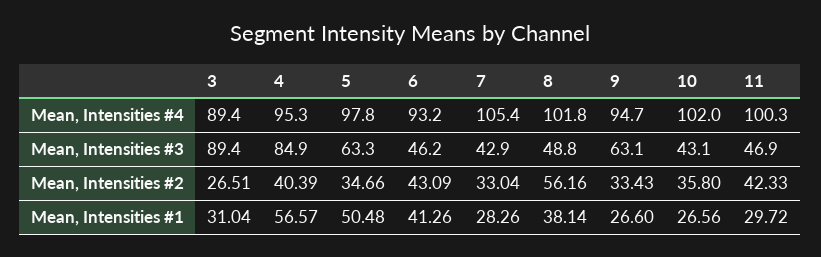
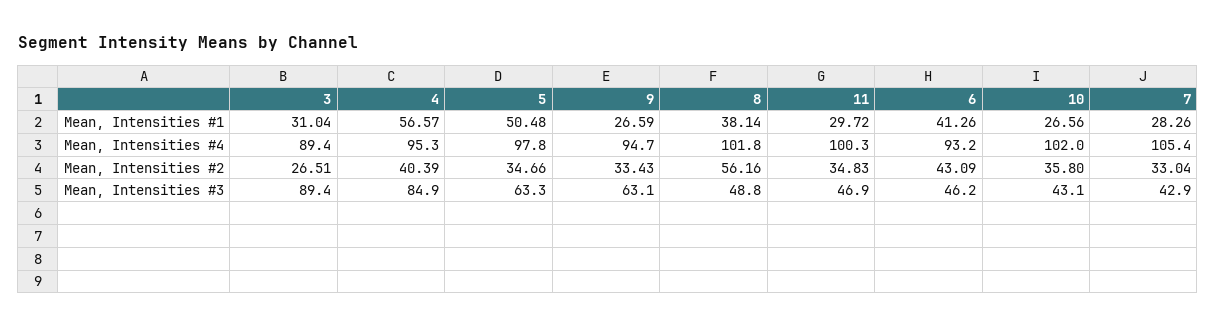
11, Mean, Intensities #2: 42.33 -> 34.83
9, Mean, Intensities #1: 26.6 -> 26.59

